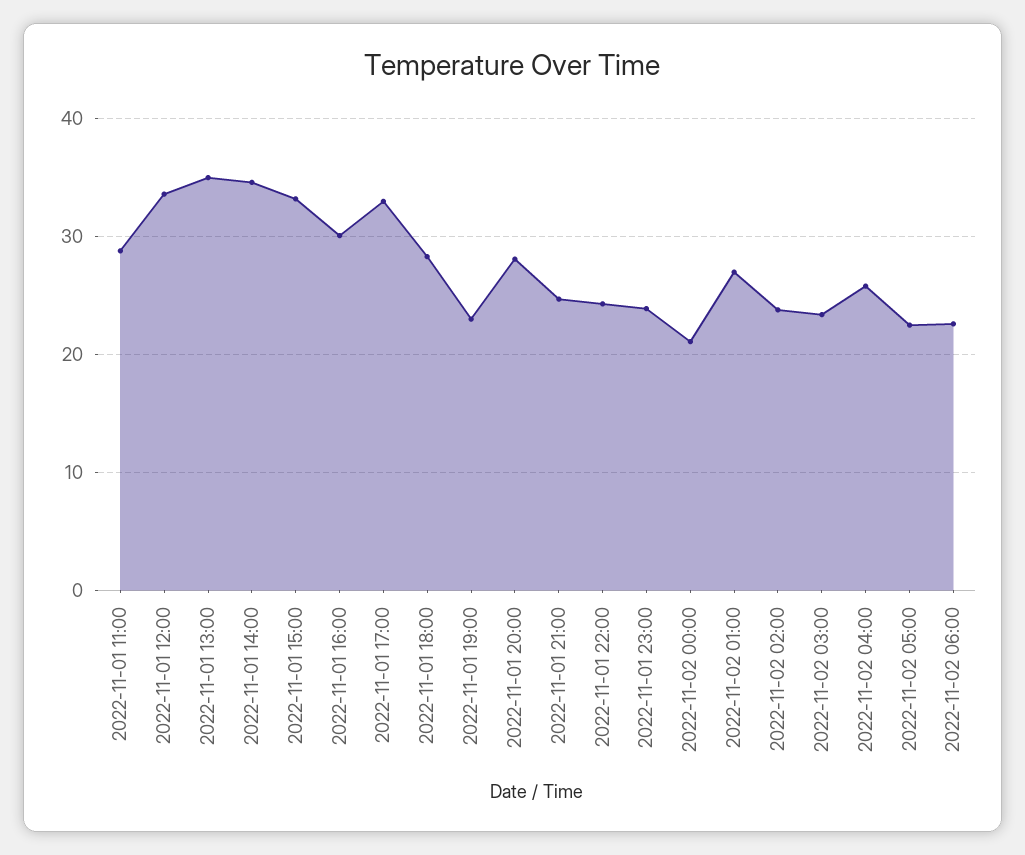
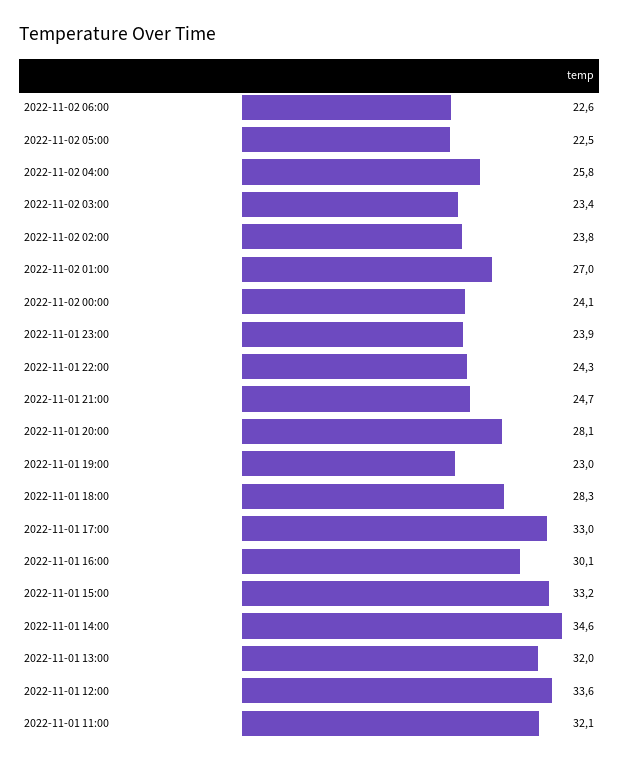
2022-11-01 11:00: 29 -> 32.1
2022-11-01 13:00: 35 -> 32
2022-11-02 00:00: 21 -> 24.1

